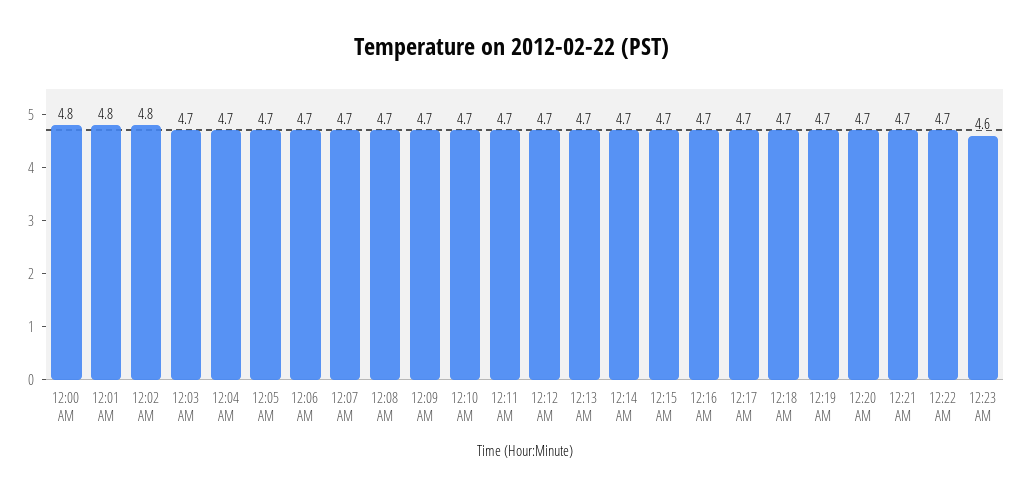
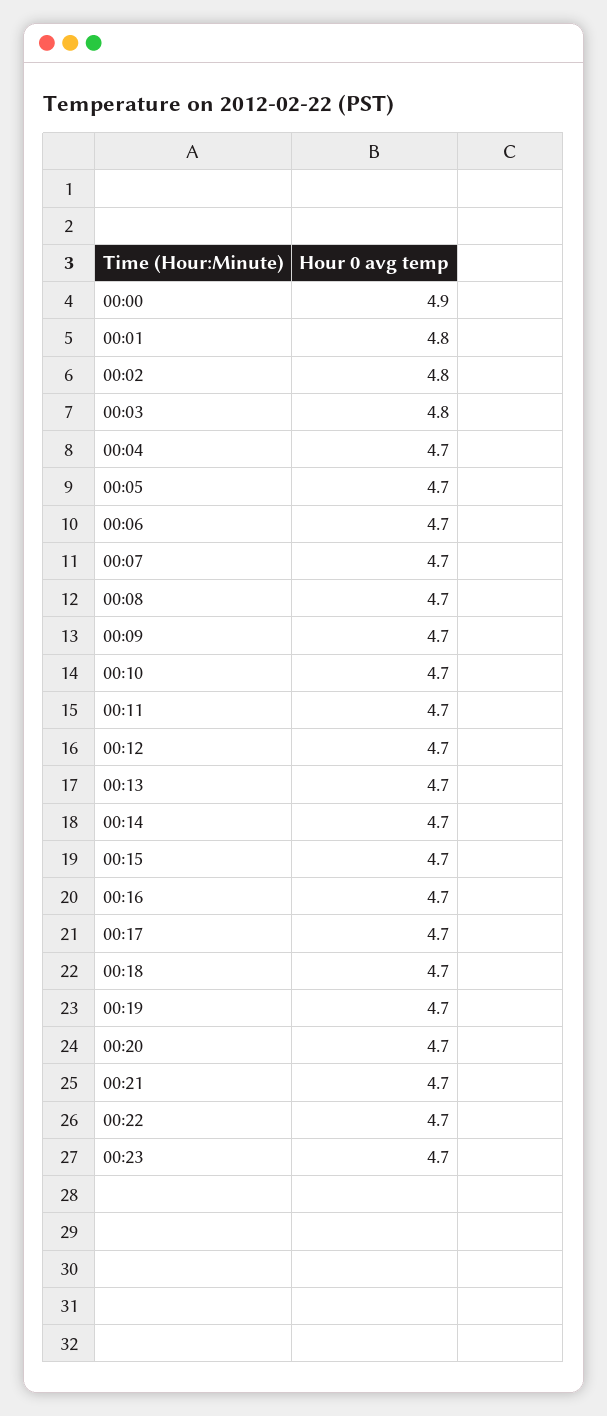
12:00 AM: 4.8 -> 4.9
12:03 AM: 4.7 -> 4.8
12:23 AM: 4.6 -> 4.7

